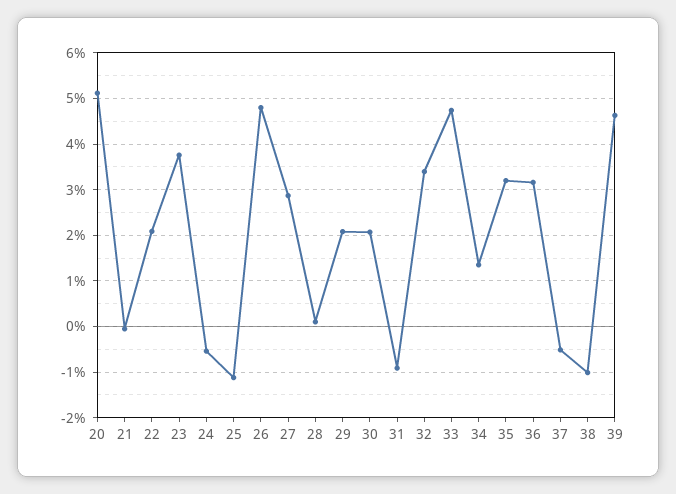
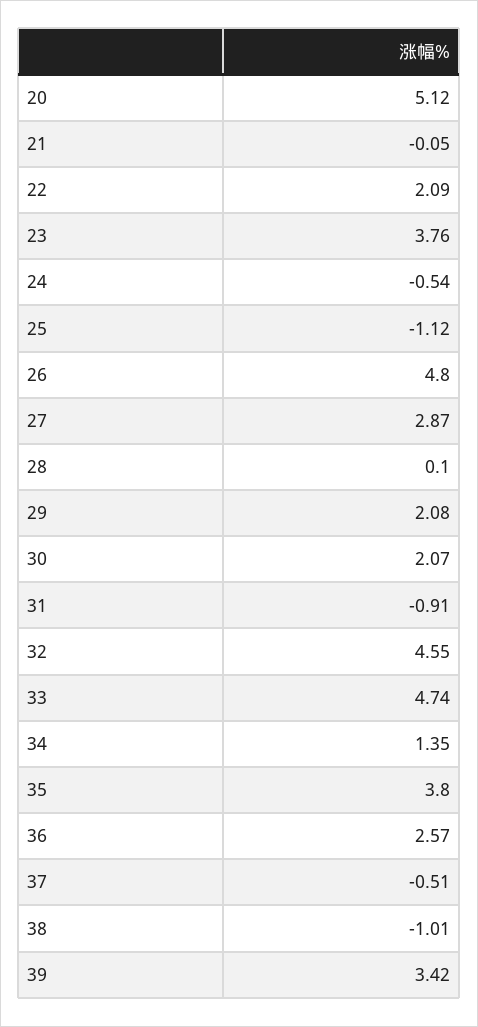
32: 3.4 -> 4.55
35: 3.2 -> 3.8
36: 3.2 -> 2.57
39: 4.6 -> 3.42

